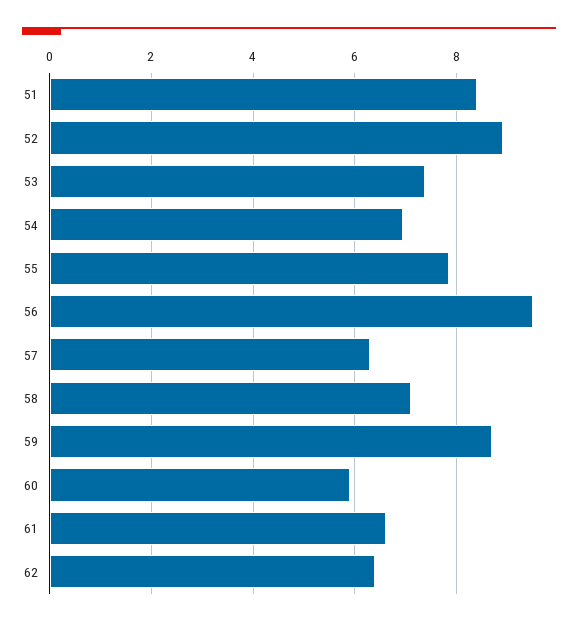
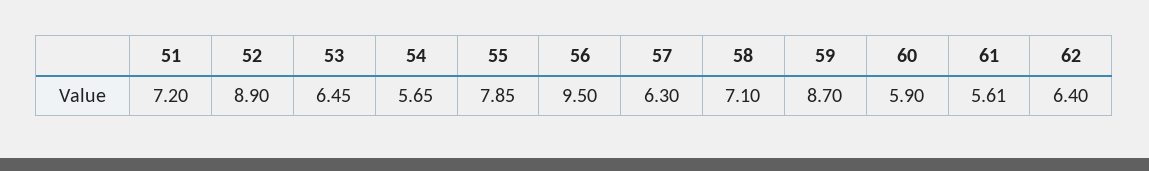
51: 8.4 -> 7.2
53: 7.4 -> 6.45
54: 7 -> 5.65
61: 6.6 -> 5.61

